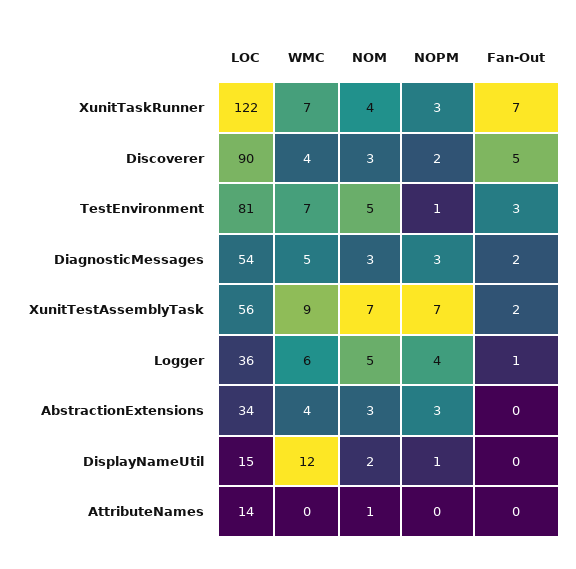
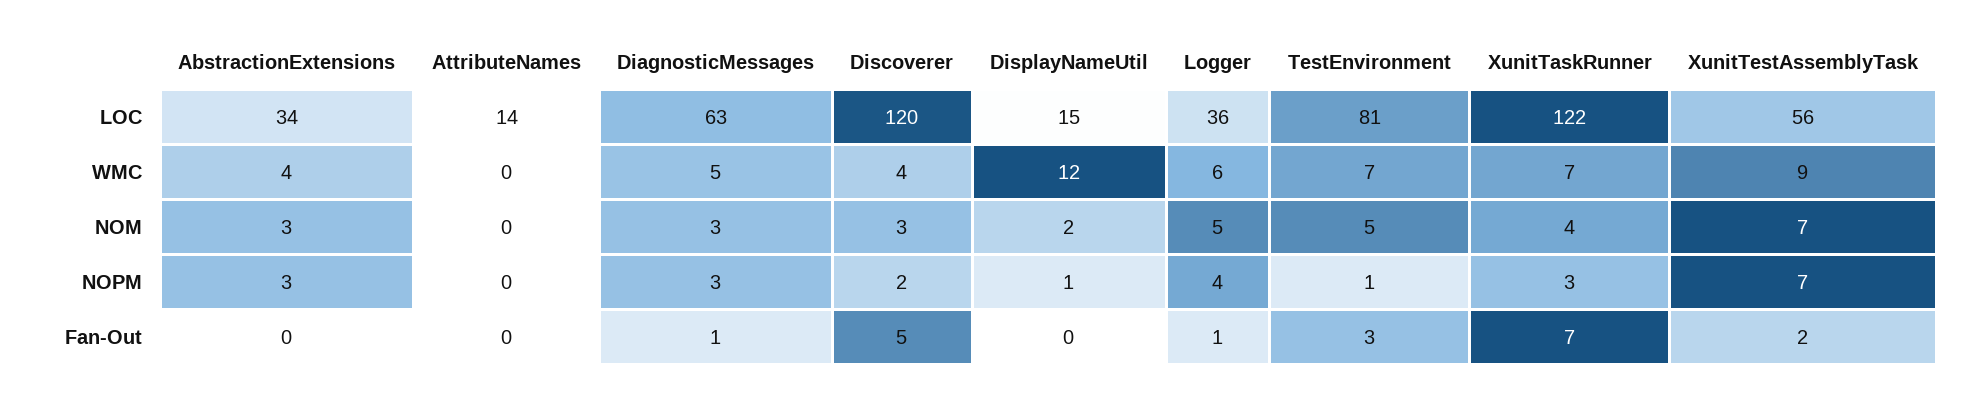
LOC, Discoverer: 90 -> 120
LOC, DiagnosticMessages: 54 -> 63
Fan-Out, DiagnosticMessages: 2 -> 1
NOM, AttributeNames: 1 -> 0

